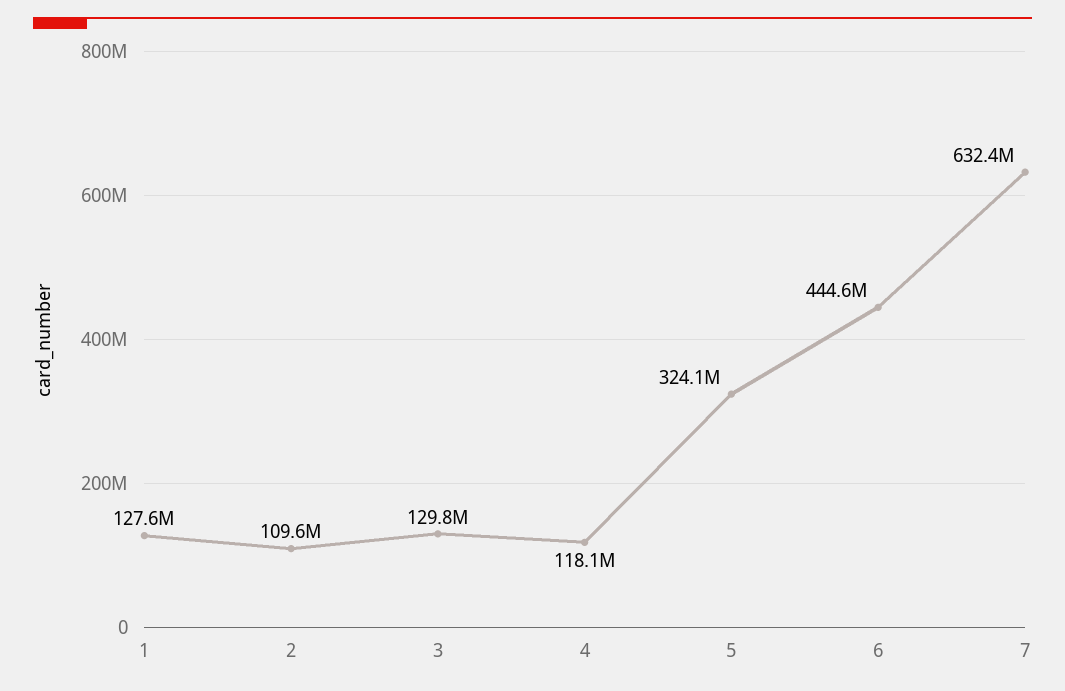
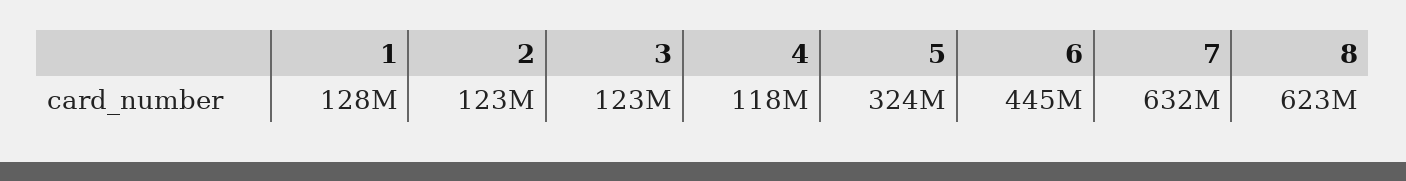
2: 109600000 -> 123000000
3: 129800000 -> 123000000
8: none -> 623000000

